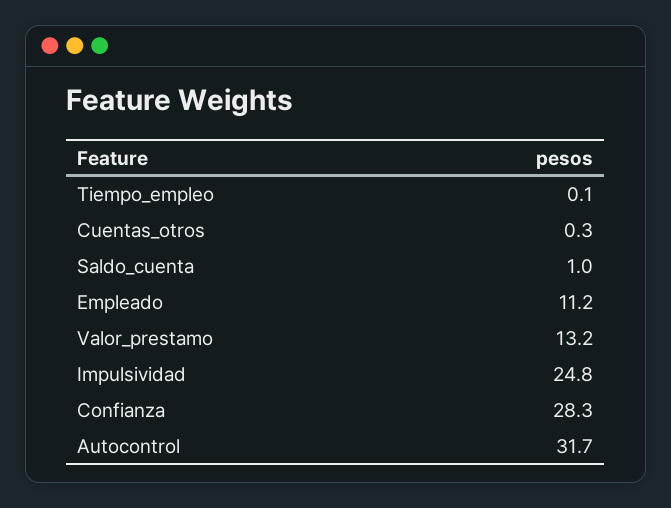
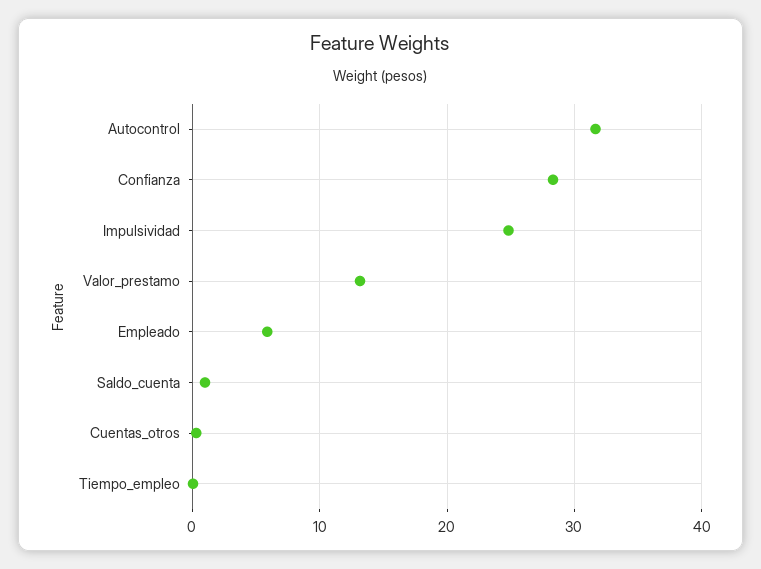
Empleado: 11.2 -> 6

